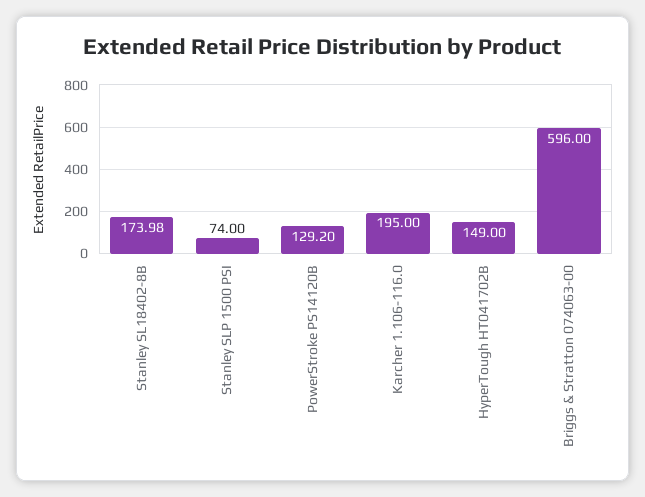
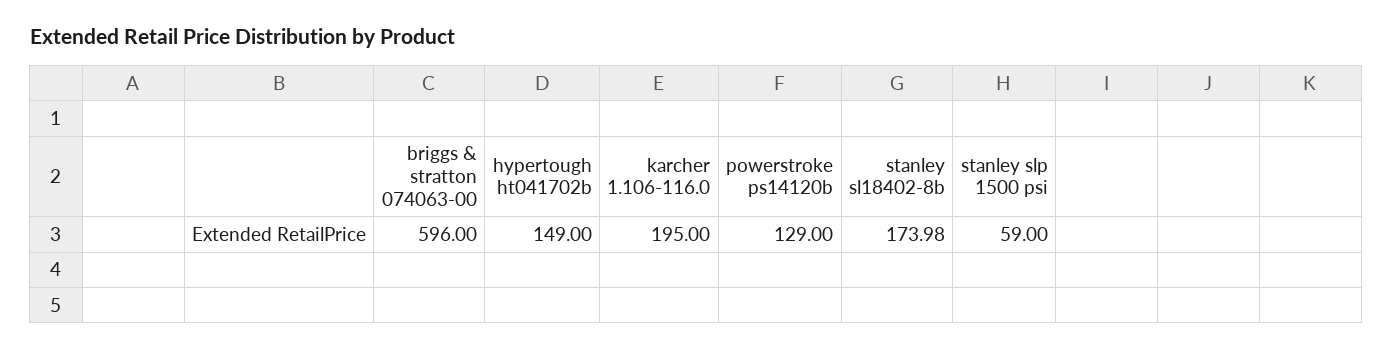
Stanley SLP 1500 PSI: 74 -> 59
PowerStroke PS14120B: 129.2 -> 129

